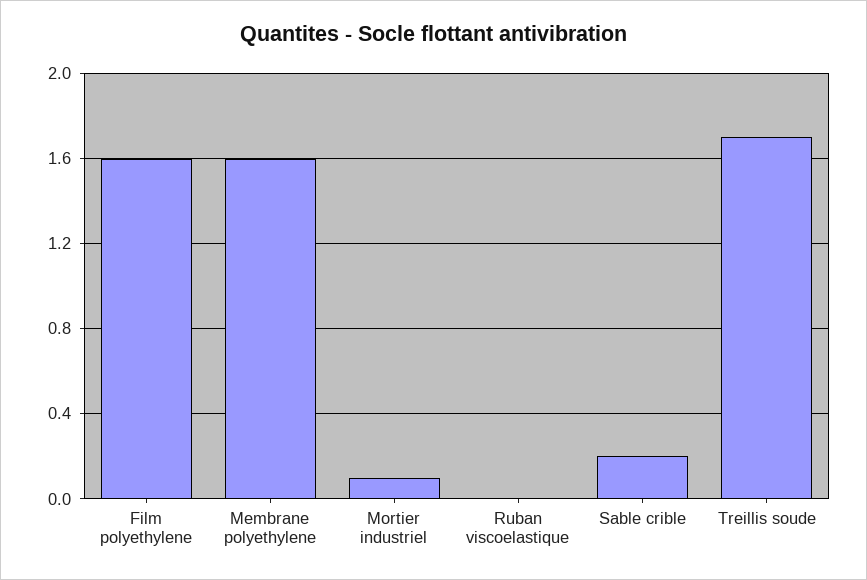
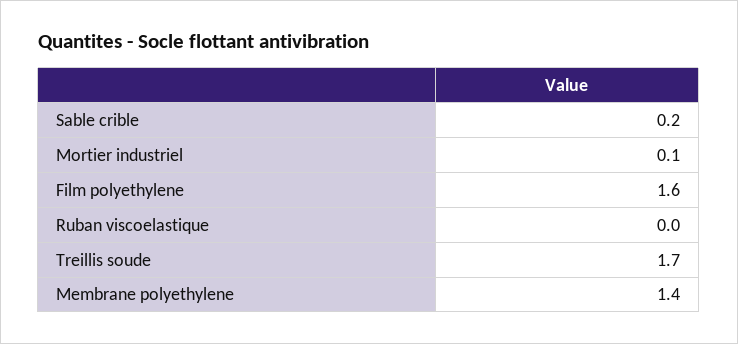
Membrane polyethylene: 1.6 -> 1.4

